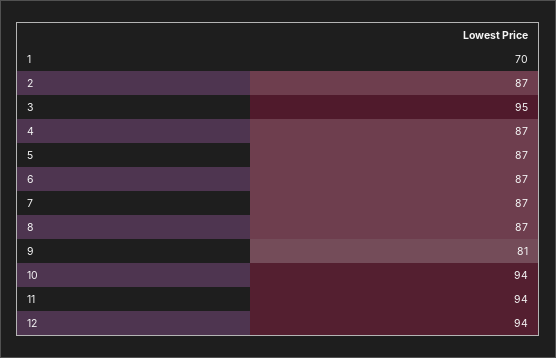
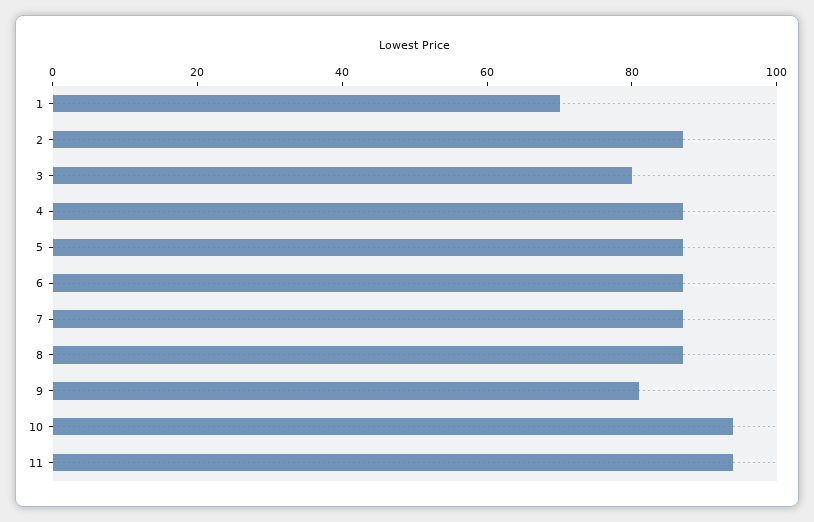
3: 95 -> 80
12: 94 -> none

